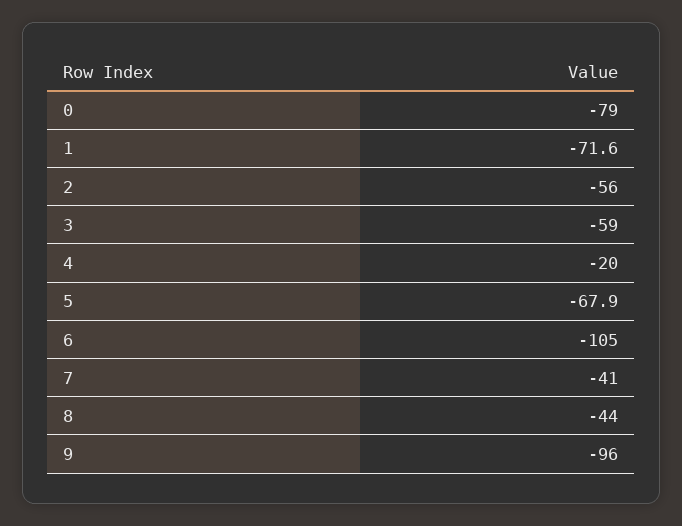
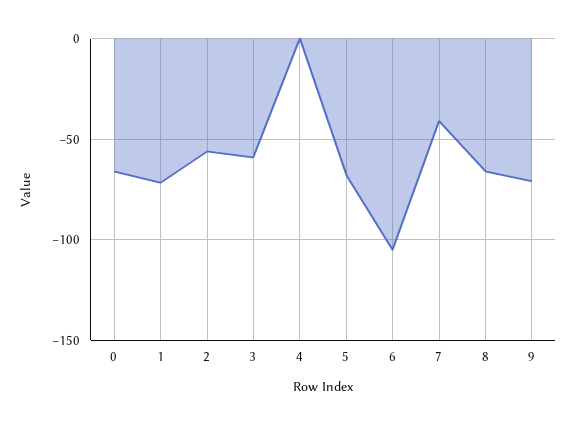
0: -79 -> -65
4: -20 -> 0
8: -44 -> -65
9: -96 -> -70

